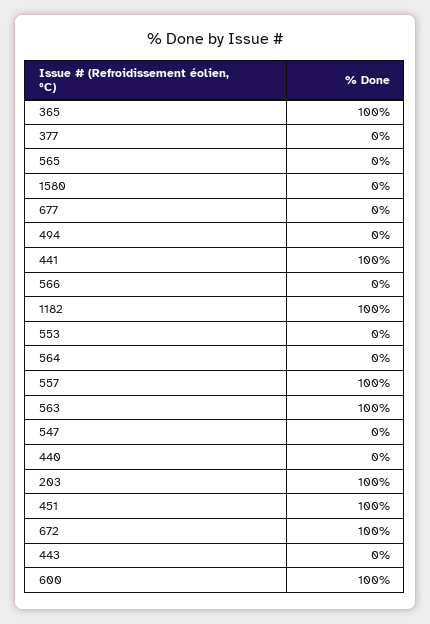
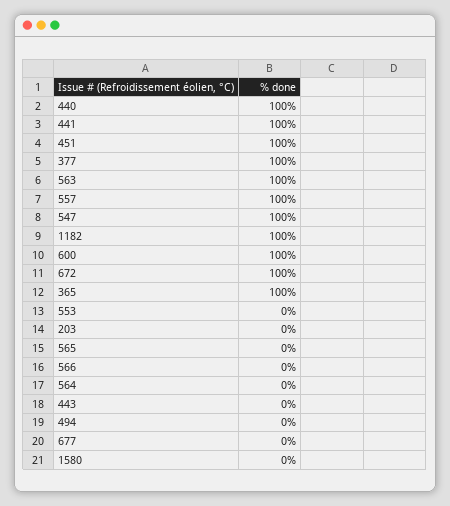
377: 0 -> 100
547: 0 -> 100
440: 0 -> 100
203: 100 -> 0

